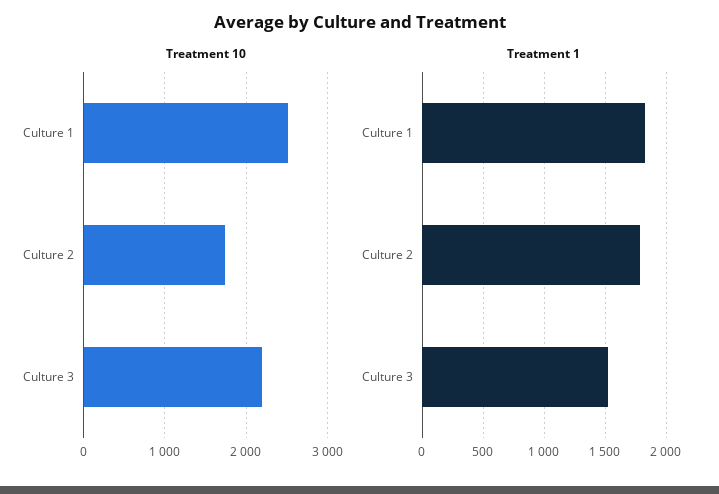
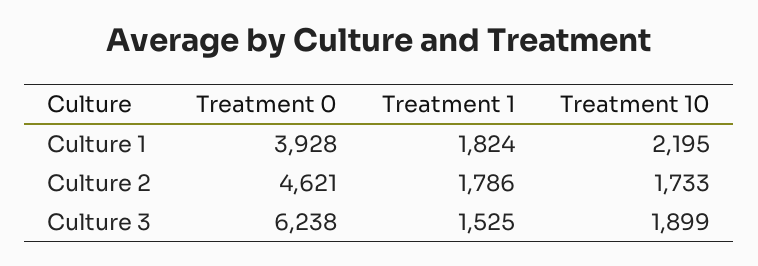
Treatment 10, Culture 1: 2500 -> 2195
Treatment 10, Culture 3: 2200 -> 1899
Treatment 0, Culture 1: none -> 3928
Treatment 0, Culture 2: none -> 4621
Treatment 0, Culture 3: none -> 6238

